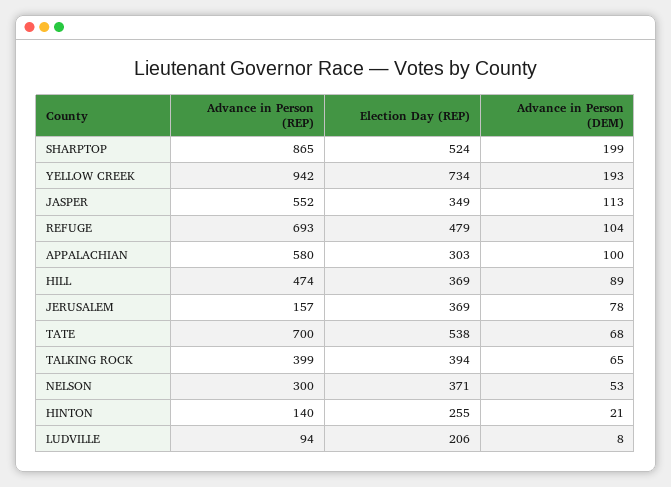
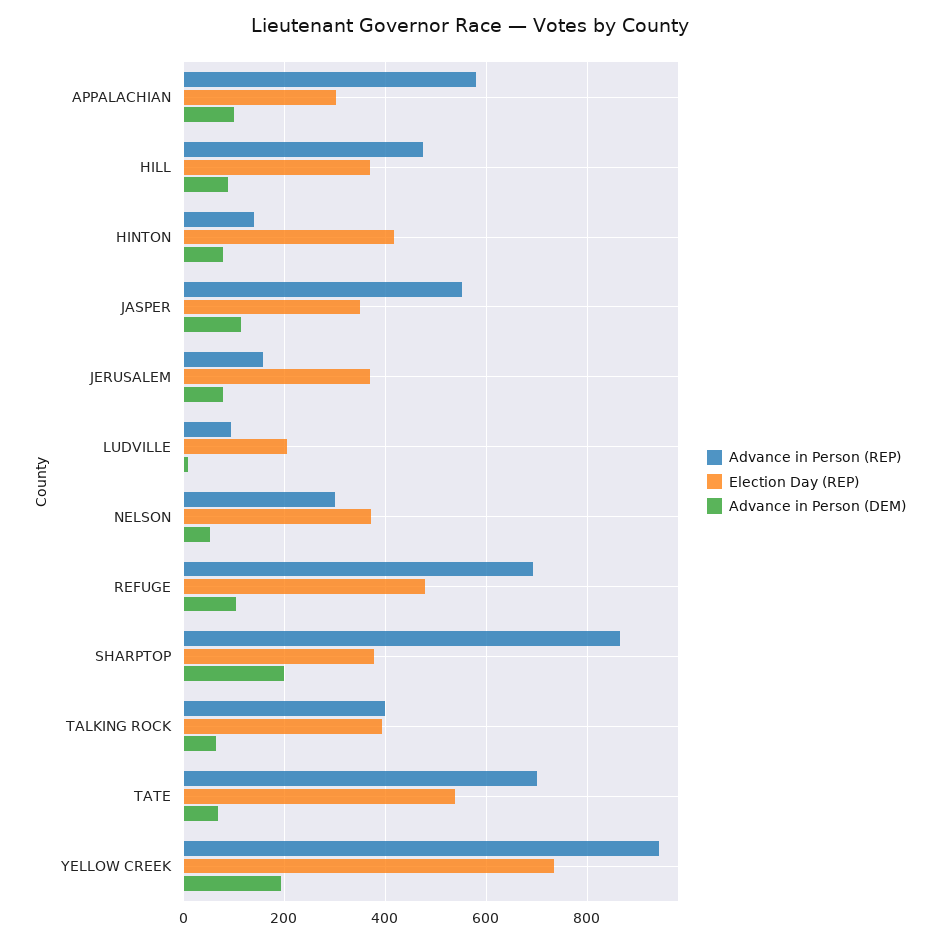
Election Day (REP), SHARPTOP: 524 -> 380
Election Day (REP), HINTON: 255 -> 420
Advance in Person (DEM), HINTON: 21 -> 80

